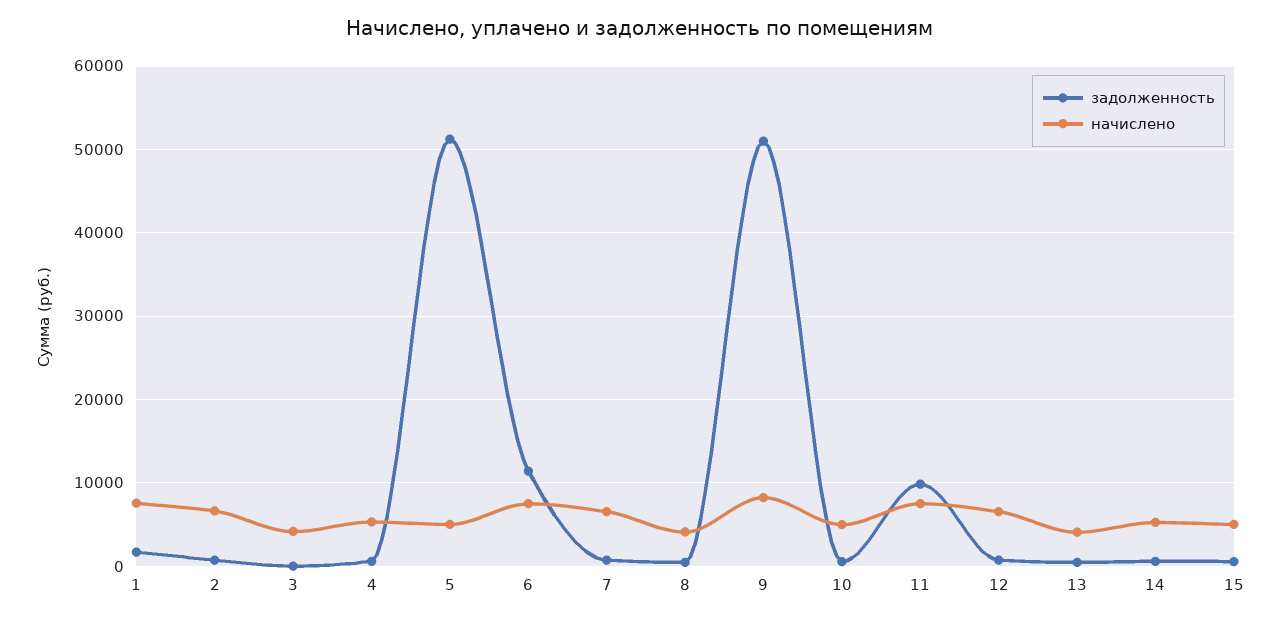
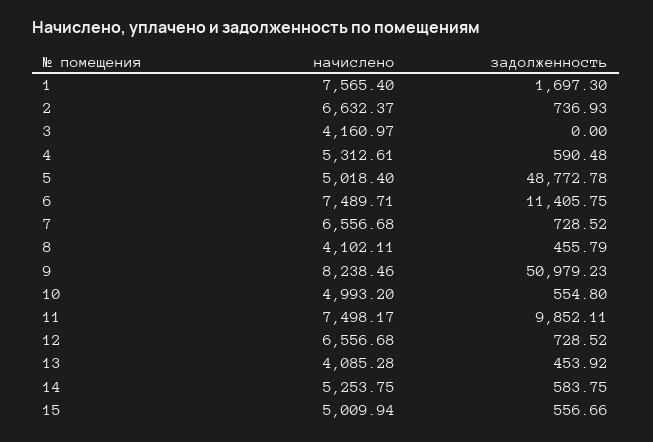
задолженность, 5: 51000 -> 48772.78

